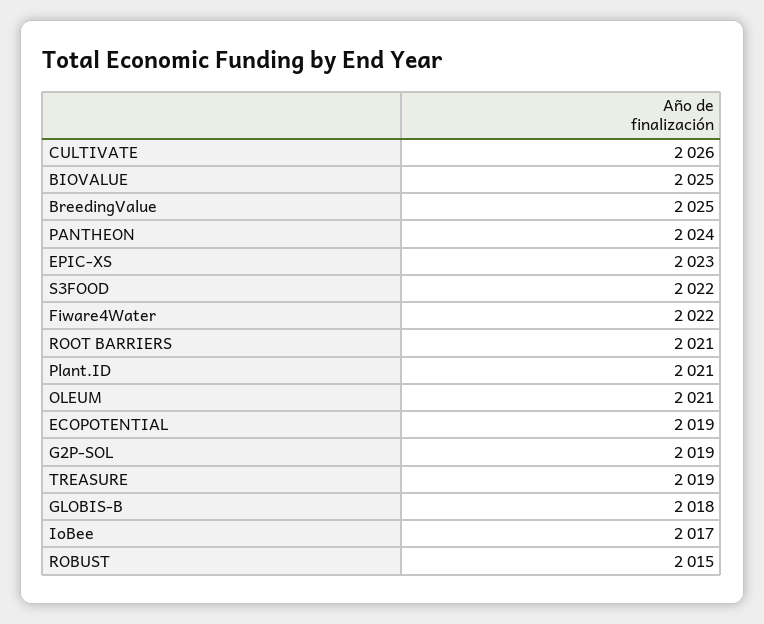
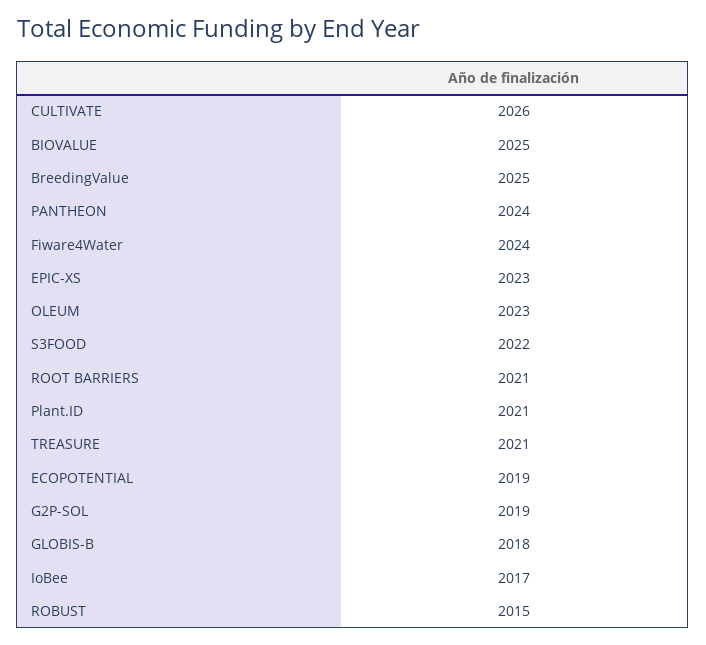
Fiware4Water: 2022 -> 2024
OLEUM: 2021 -> 2023
TREASURE: 2019 -> 2021

